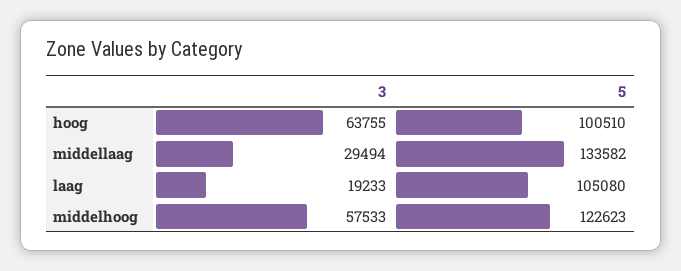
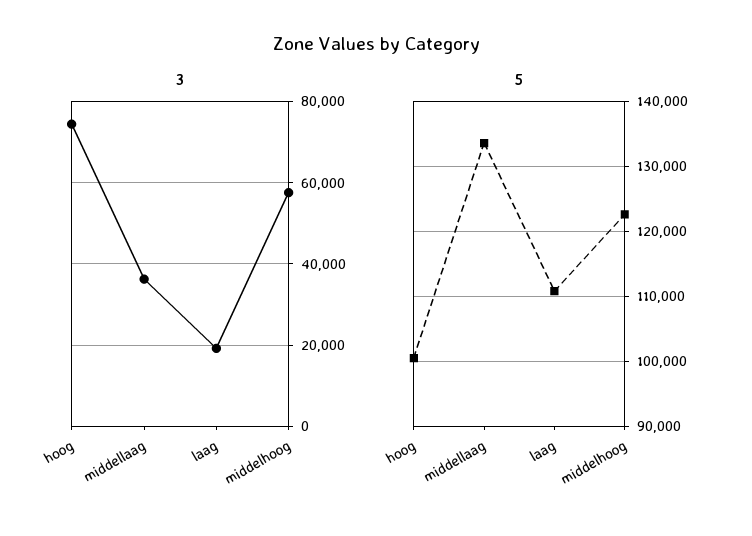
3, hoog: 63755 -> 74000
3, middellaag: 29494 -> 36000
5, laag: 105080 -> 111000

